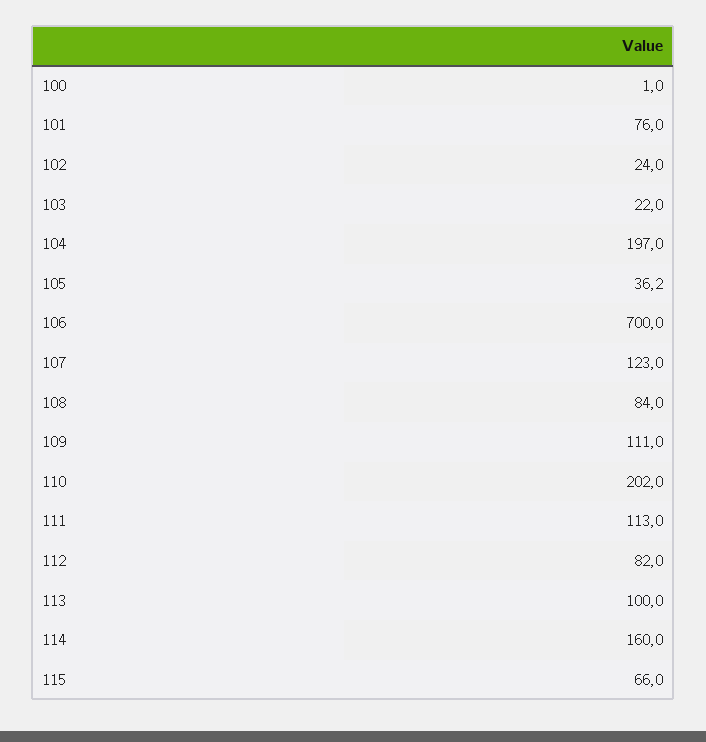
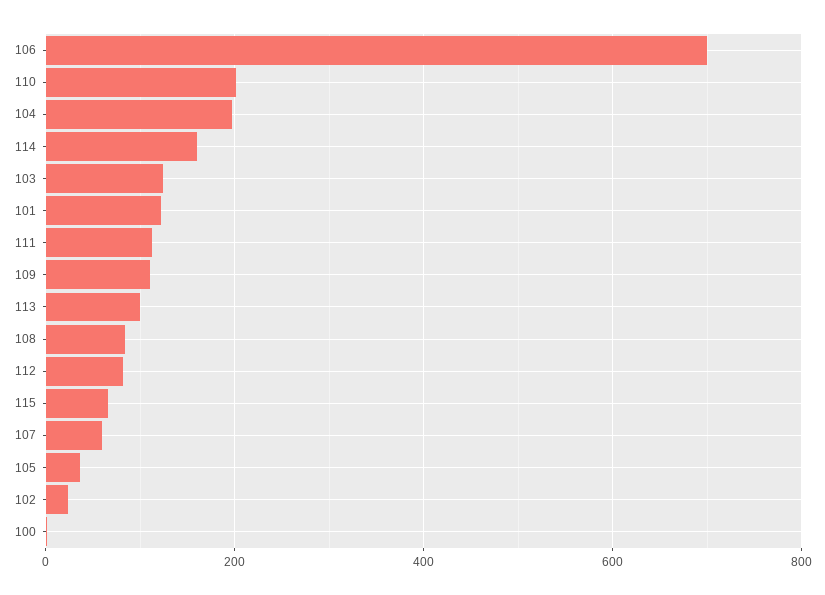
101: 76 -> 120
103: 22 -> 120
107: 123 -> 60

